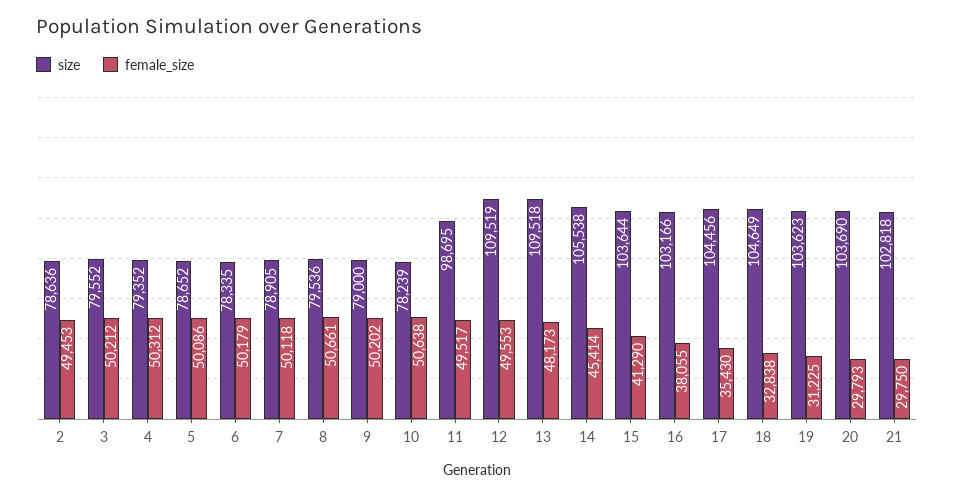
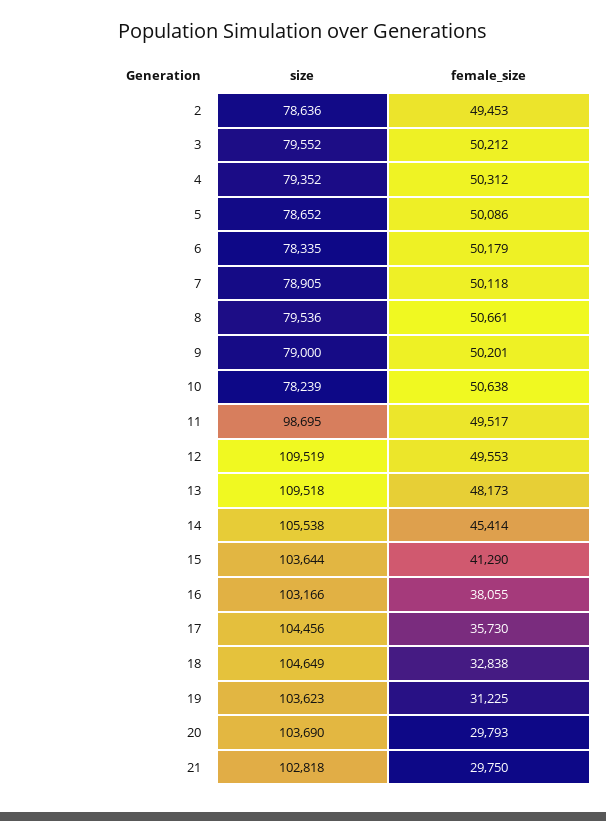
female_size, 9: 50202 -> 50201
female_size, 17: 35430 -> 35730

